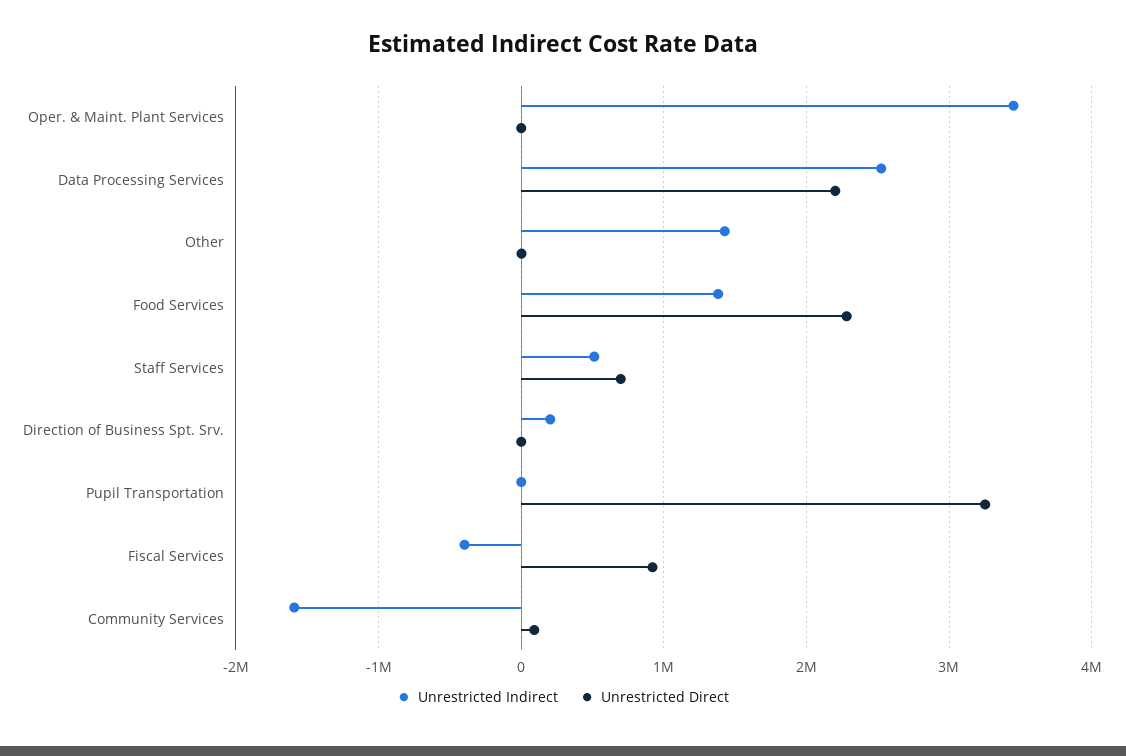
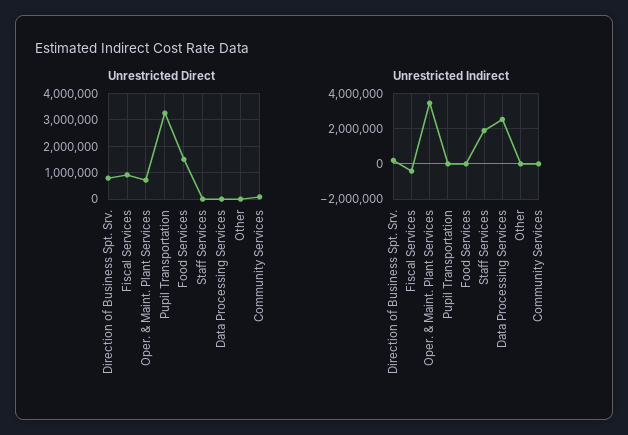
Unrestricted Direct, Oper. & Maint. Plant Services: 0 -> 750000
Unrestricted Direct, Data Processing Services: 2200000 -> 0
Unrestricted Indirect, Other: 1400000 -> 0
Unrestricted Indirect, Food Services: 1400000 -> 0
Unrestricted Direct, Food Services: 2300000 -> 1500000
Unrestricted Indirect, Staff Services: 500000 -> 2000000
Unrestricted Direct, Staff Services: 700000 -> 0
Unrestricted Direct, Direction of Business Spt. Srv.: 0 -> 750000
Unrestricted Indirect, Community Services: -1600000 -> 0

